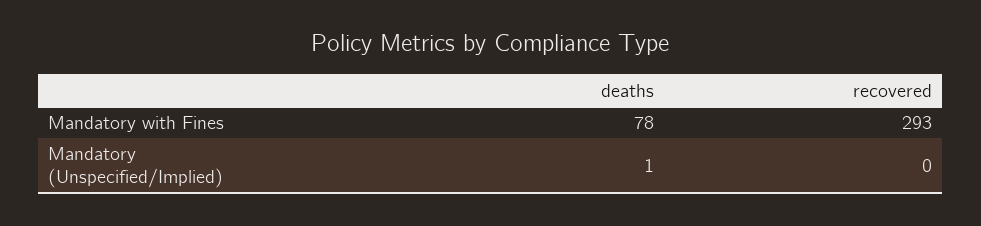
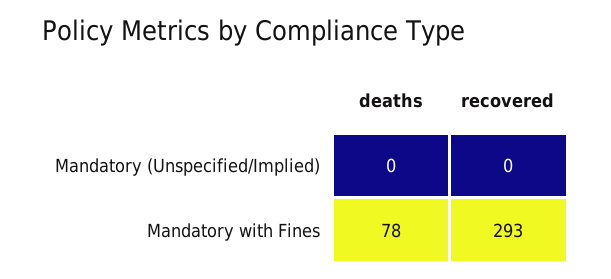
deaths, Mandatory (Unspecified/Implied): 1 -> 0

